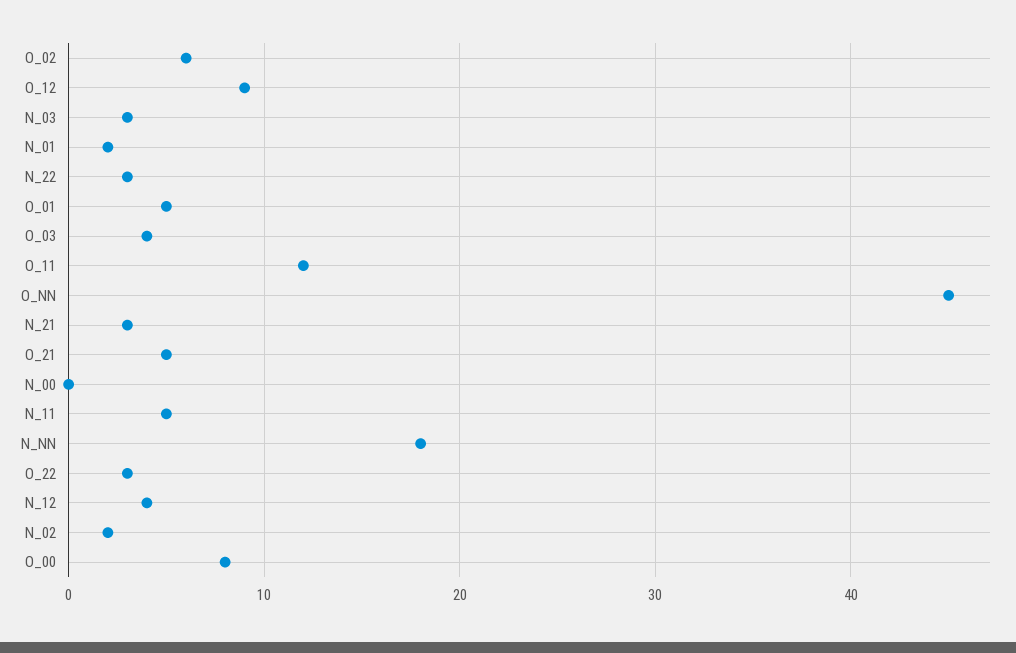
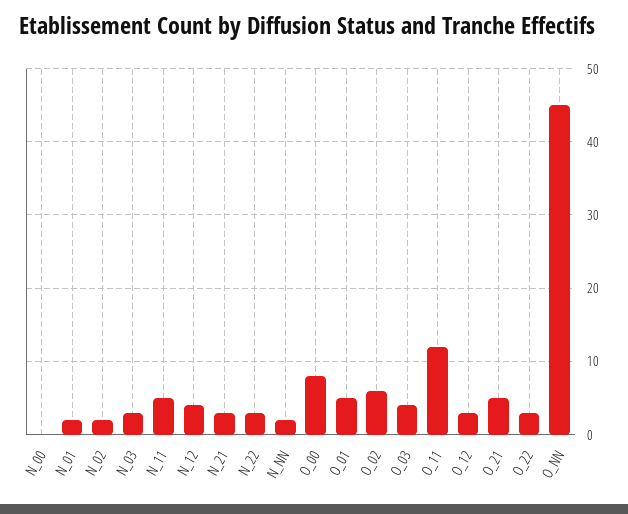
O_12: 9 -> 3
N_NN: 18 -> 2

